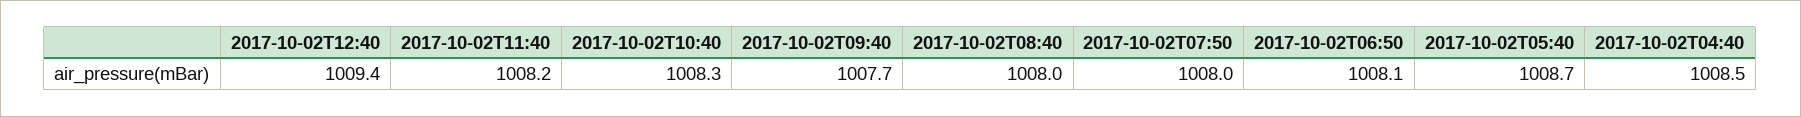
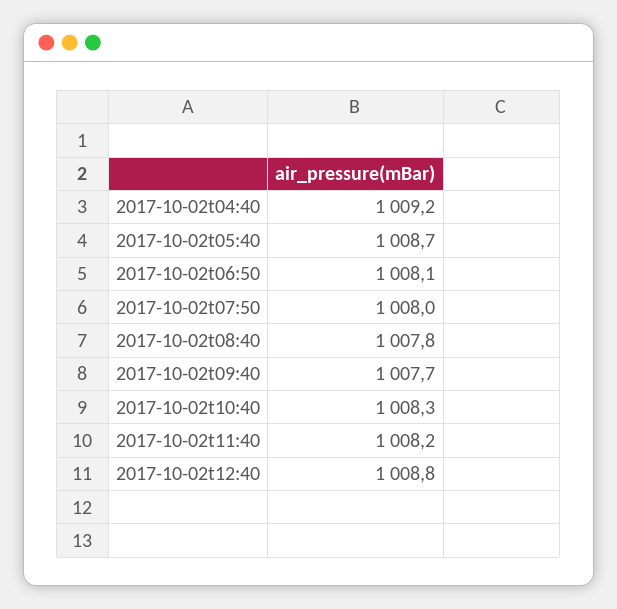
2017-10-02T12:40: 1009.4 -> 1008.8
2017-10-02T08:40: 1008 -> 1007.8
2017-10-02T04:40: 1008.5 -> 1009.2

